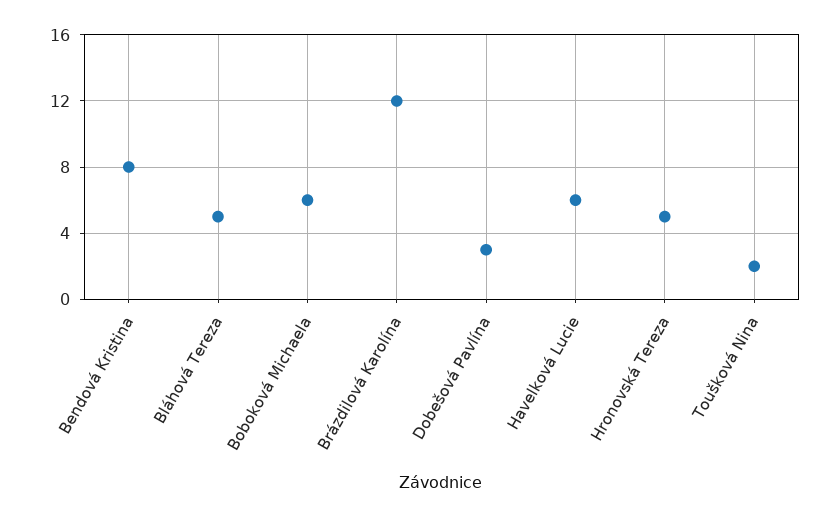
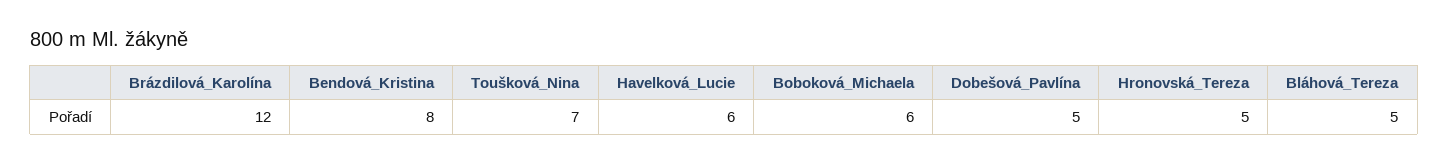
Dobešová Pavlína: 3 -> 5
Toušková Nina: 2 -> 7

